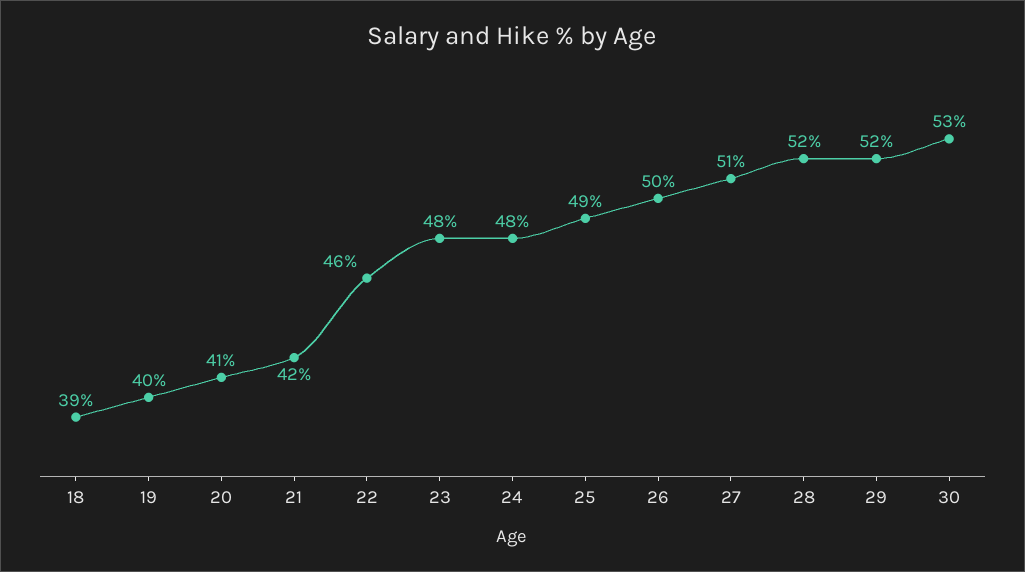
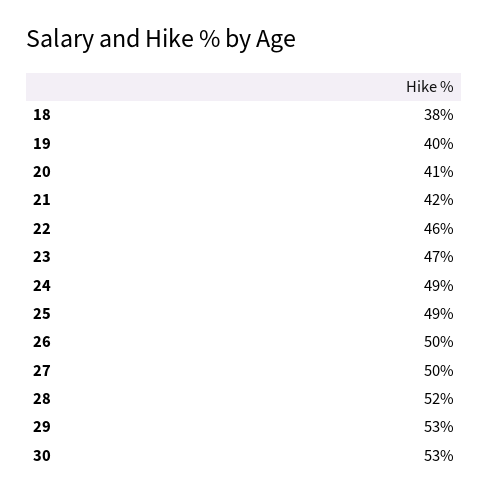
18: 39 -> 38
23: 48 -> 47
24: 48 -> 49
27: 51 -> 50
29: 52 -> 53

